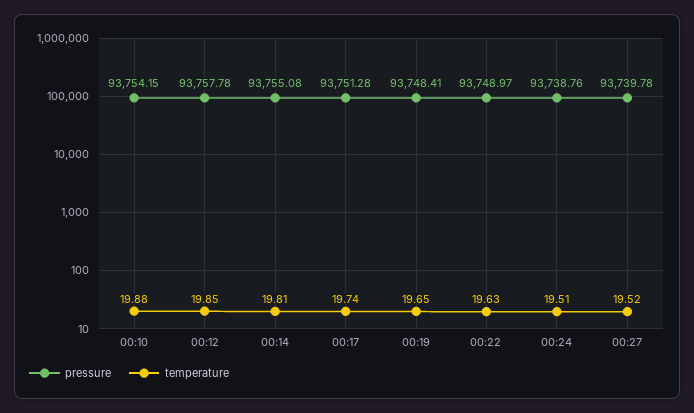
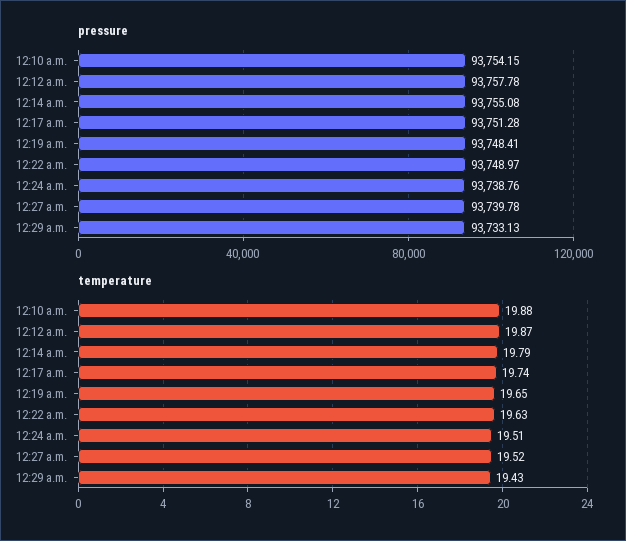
temperature, 00:12: 19.85 -> 19.87
temperature, 00:14: 19.81 -> 19.79
pressure, 12:29 a.m.: none -> 93733.13
temperature, 12:29 a.m.: none -> 19.43

